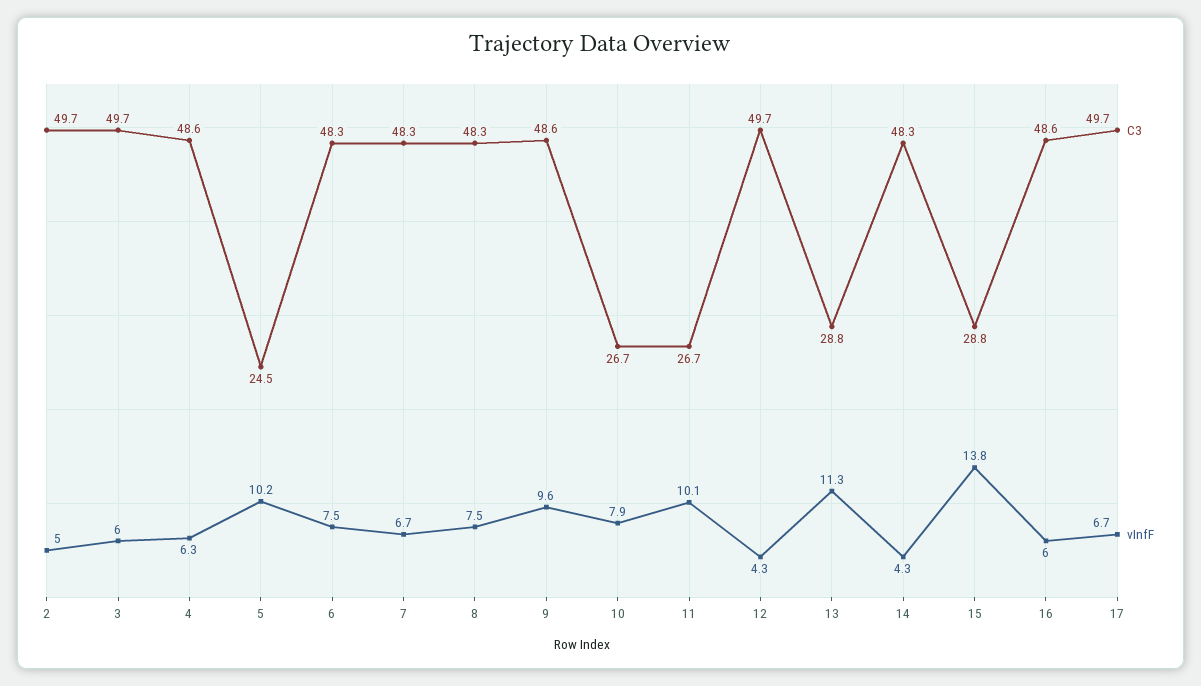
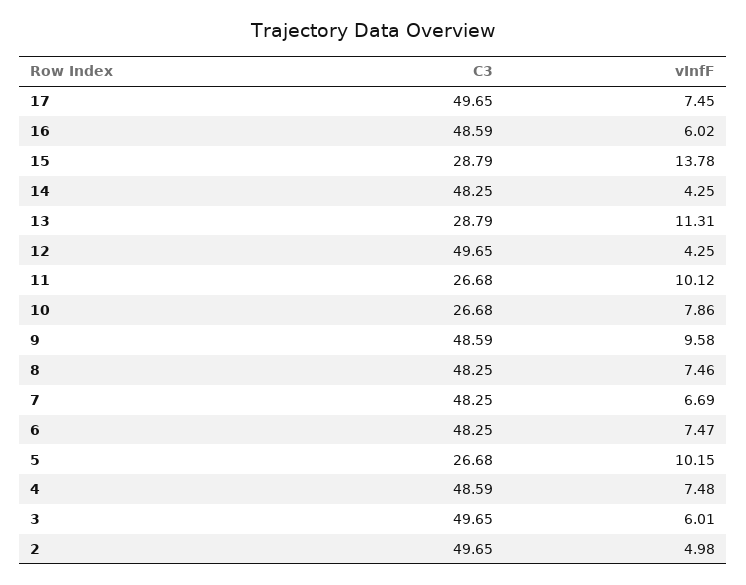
vInfF, 4: 6.3 -> 7.48
C3, 5: 24.5 -> 26.68
vInfF, 17: 6.7 -> 7.45

